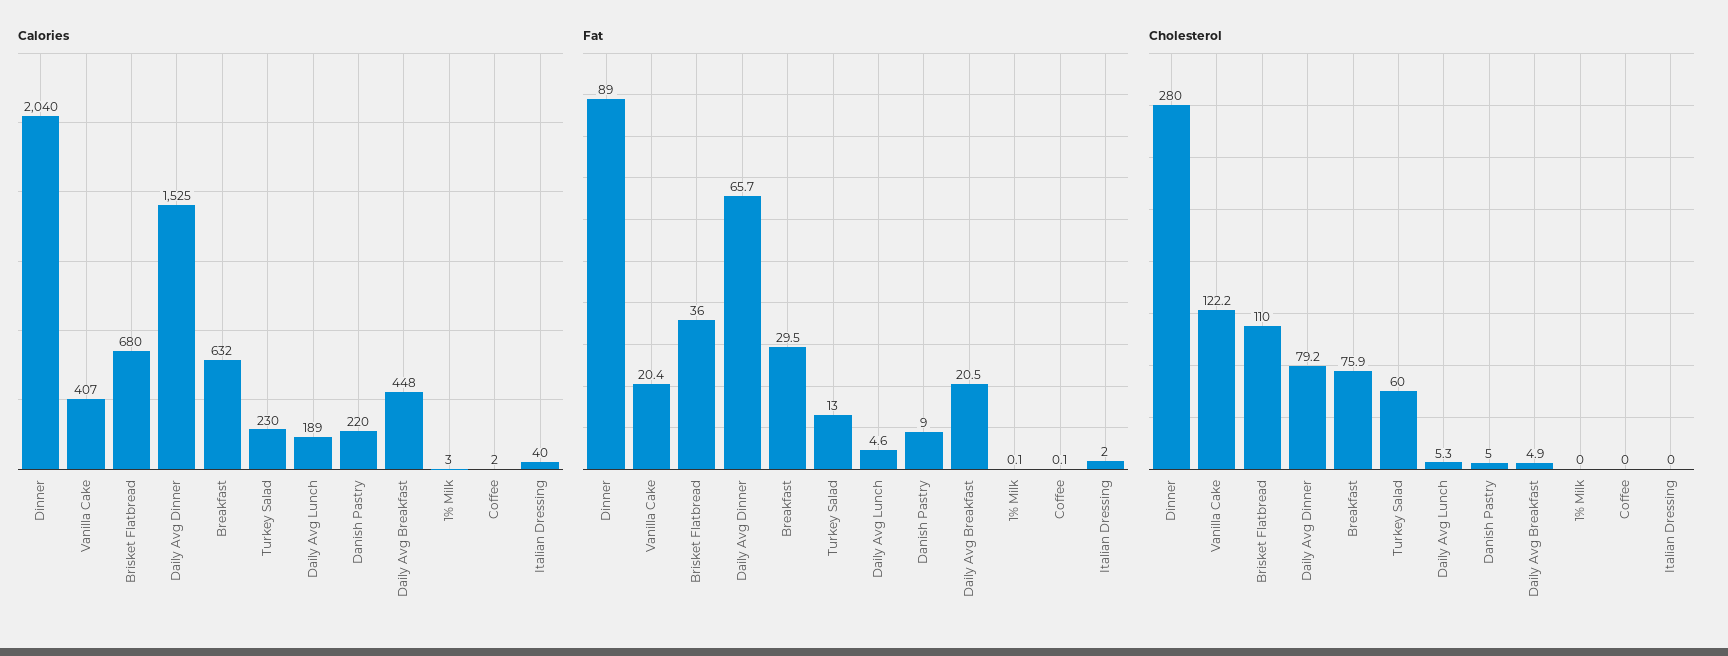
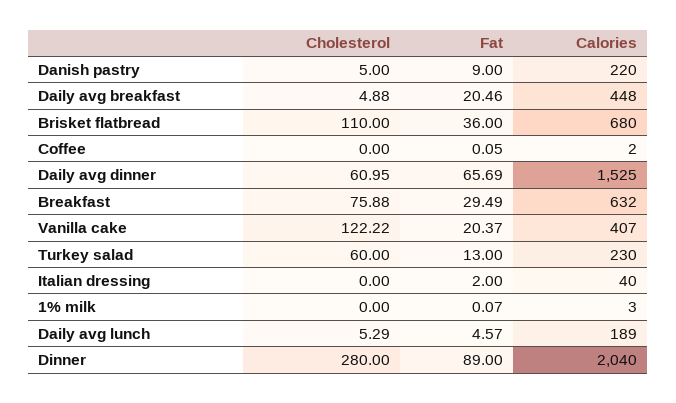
Cholesterol, Daily Avg Dinner: 79.2 -> 60.95

